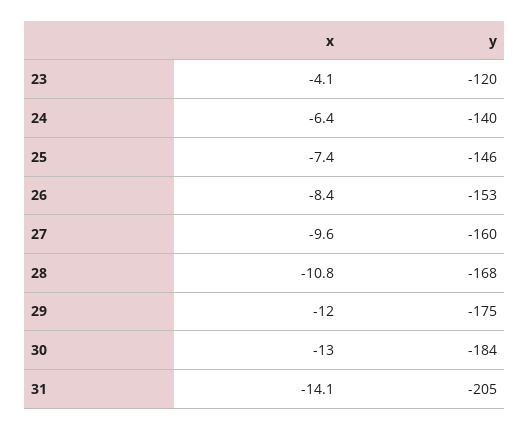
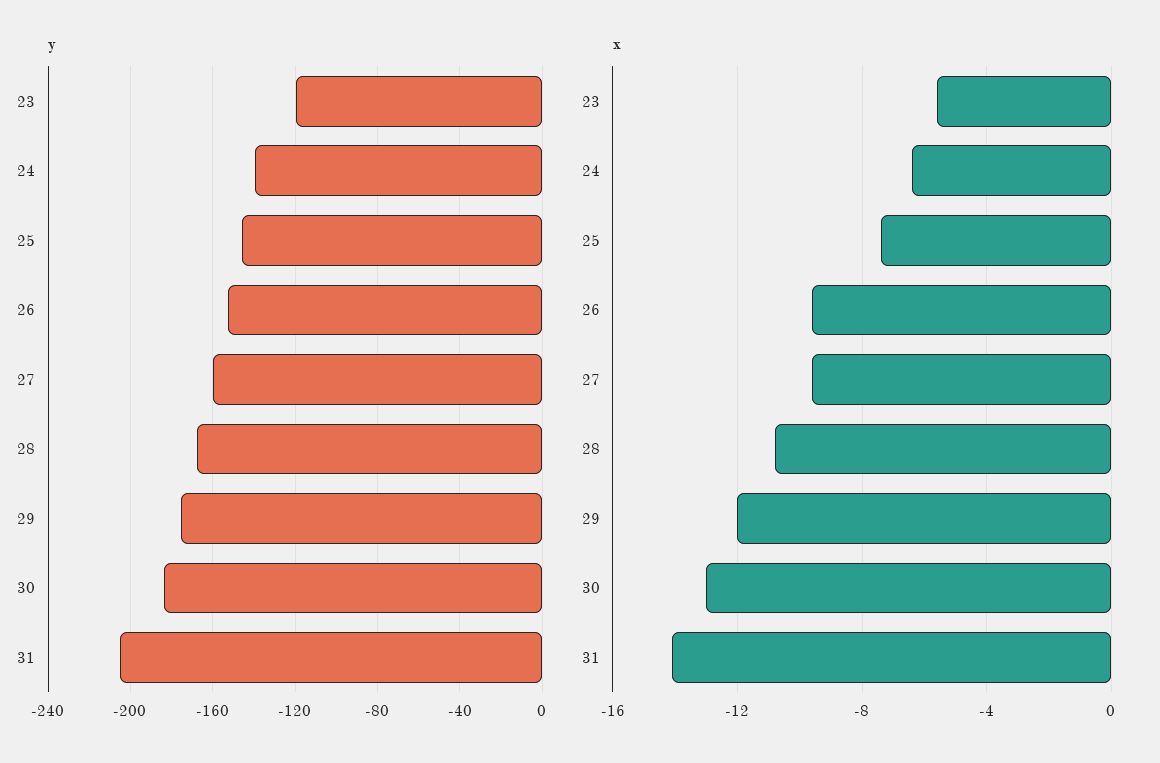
x, 23: -4.1 -> -5.5
x, 26: -8.4 -> -9.5

